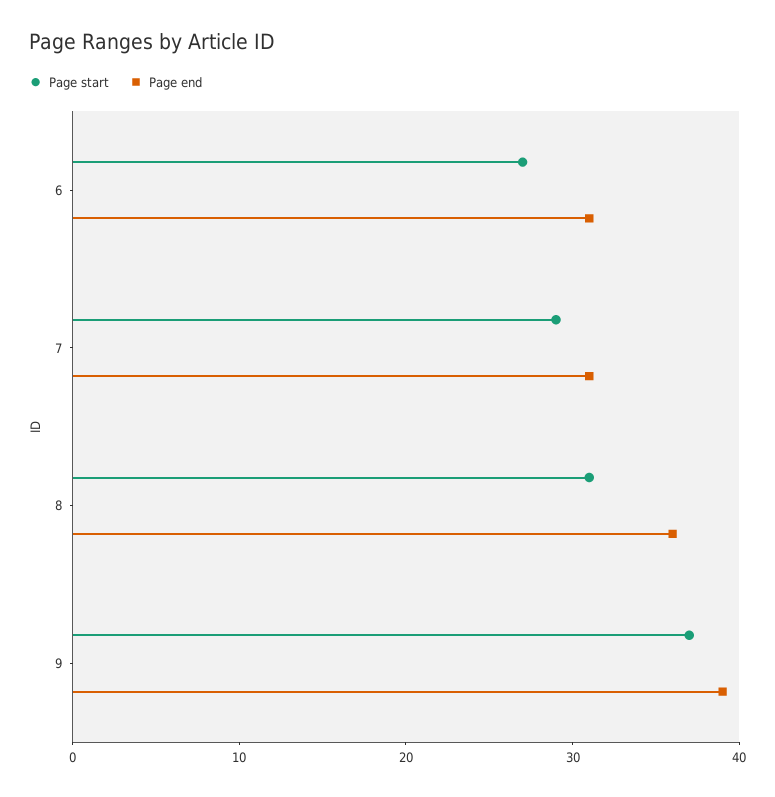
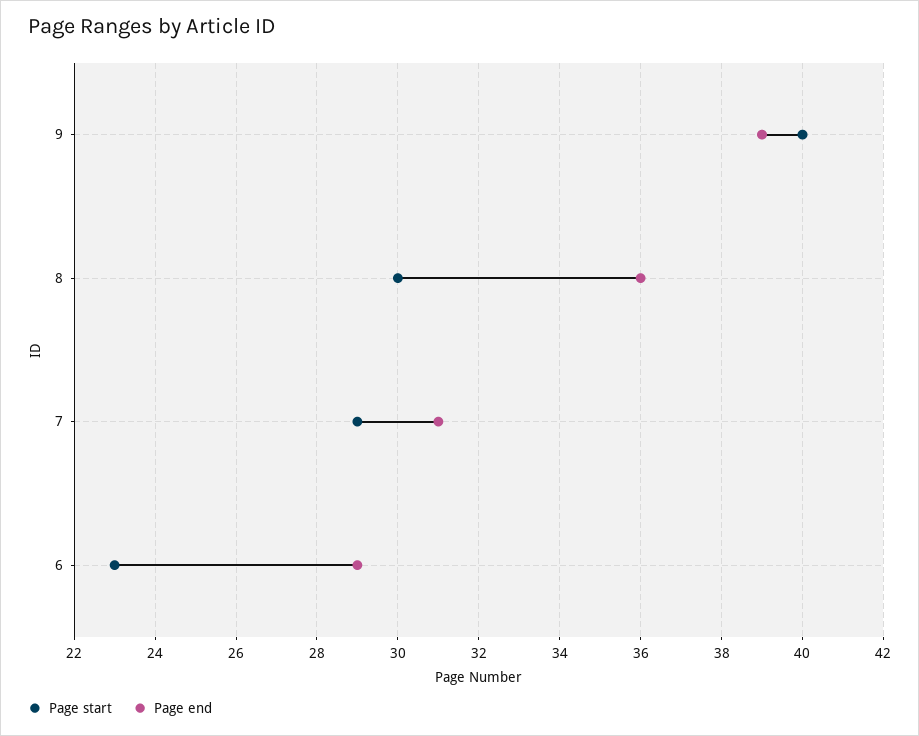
Page start, 6: 27 -> 23
Page end, 6: 31 -> 29
Page start, 8: 31 -> 30
Page start, 9: 37 -> 40

